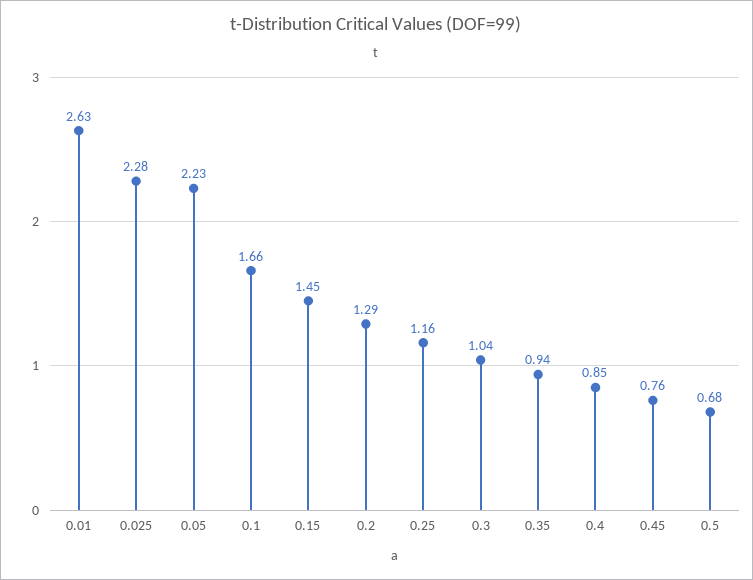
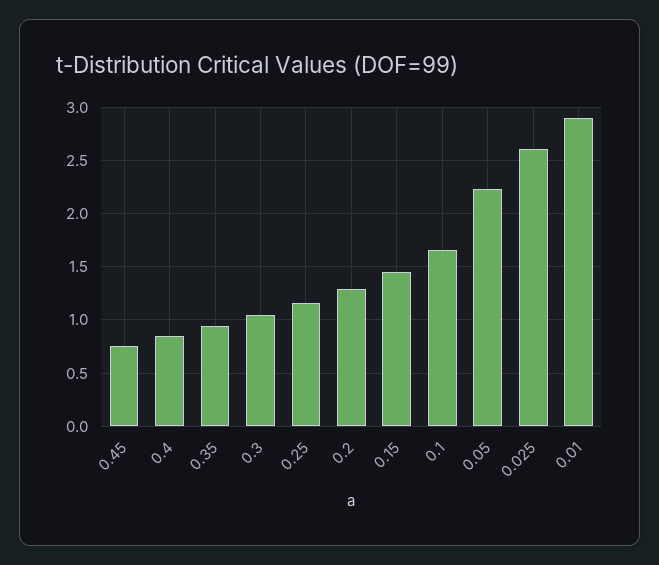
0.01: 2.63 -> 2.9
0.025: 2.28 -> 2.6
0.5: 0.68 -> none

